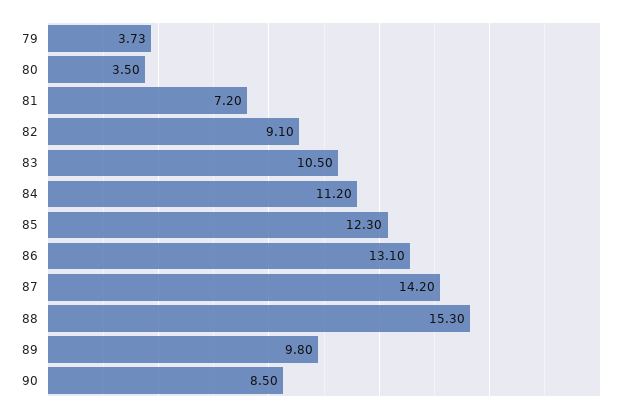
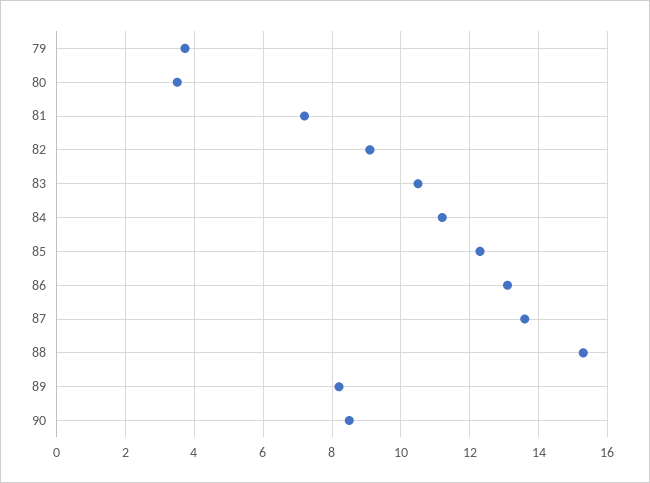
87: 14.2 -> 13.6
89: 9.8 -> 8.2

